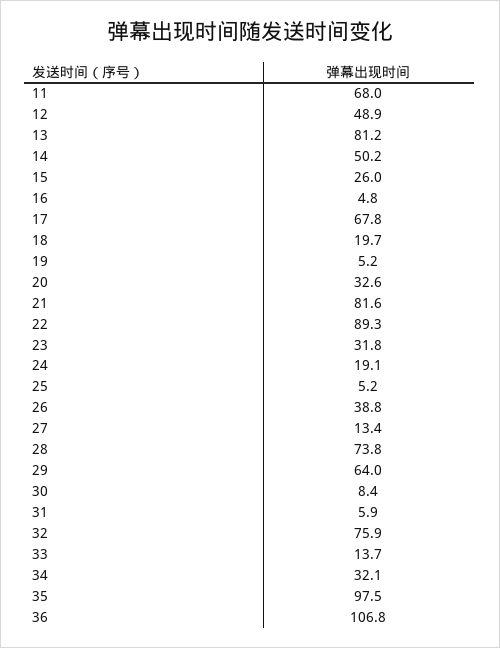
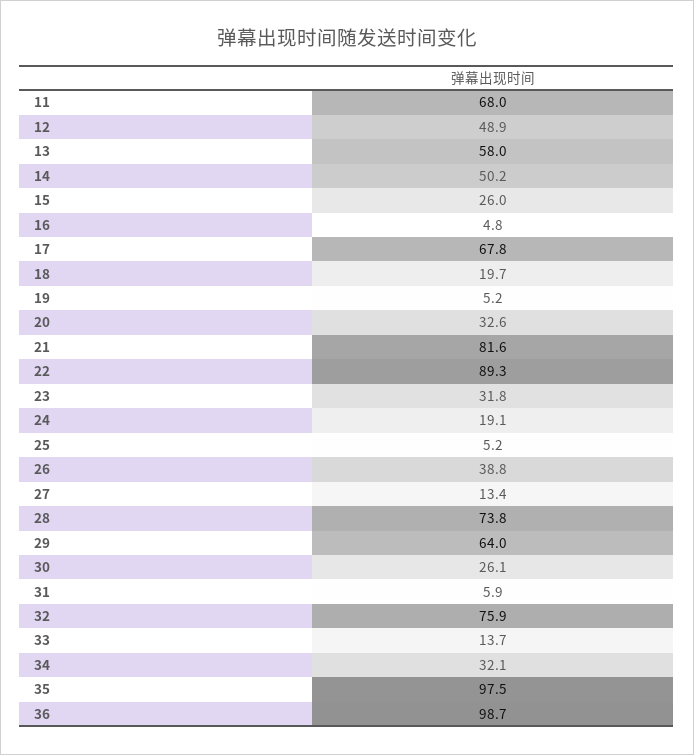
13: 81.2 -> 58
30: 8.4 -> 26.1
36: 106.8 -> 98.7

